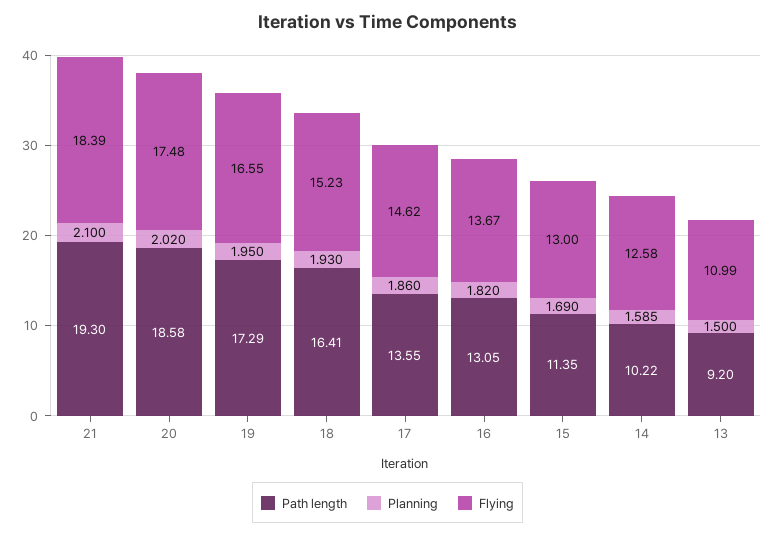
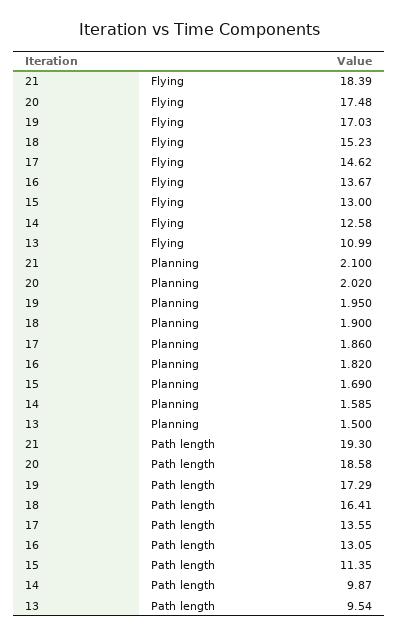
Flying, 19: 16.55 -> 17.03
Planning, 18: 1.93 -> 1.9
Path length, 14: 10.22 -> 9.87
Path length, 13: 9.2 -> 9.54

